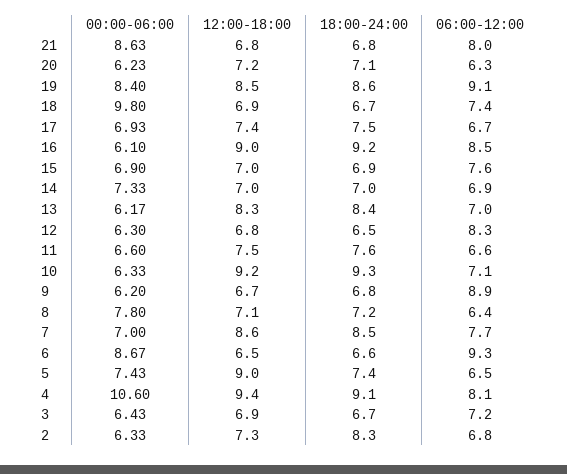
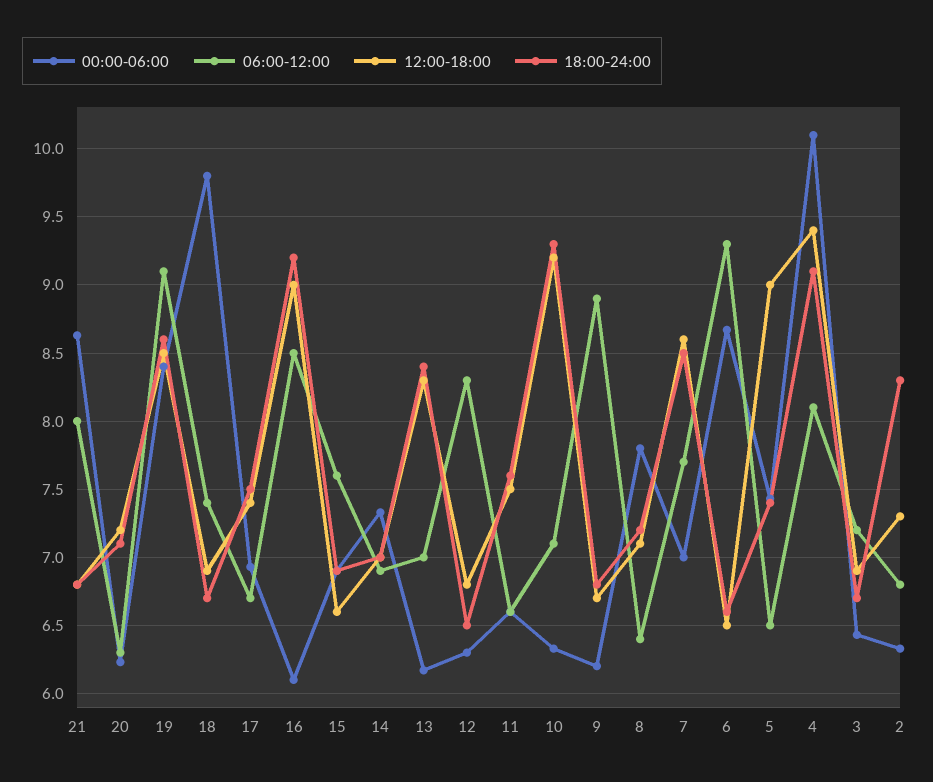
12:00-18:00, 15: 7 -> 6.6
00:00-06:00, 4: 10.6 -> 10.1

